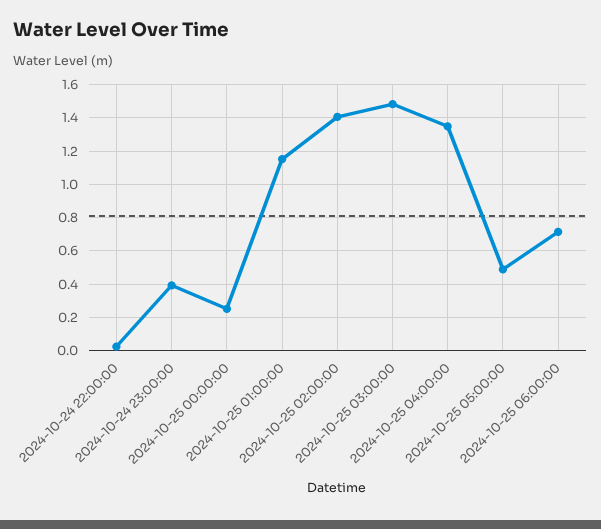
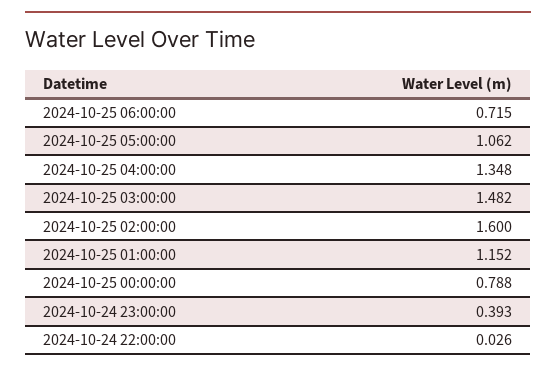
2024-10-25 00:00:00: 0.25 -> 0.788
2024-10-25 02:00:00: 1.4 -> 1.6
2024-10-25 05:00:00: 0.5 -> 1.062

